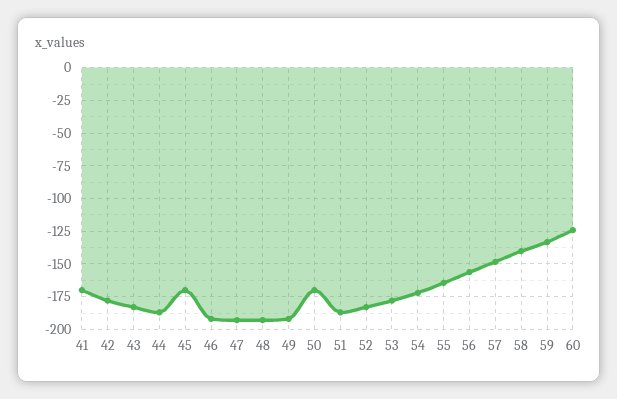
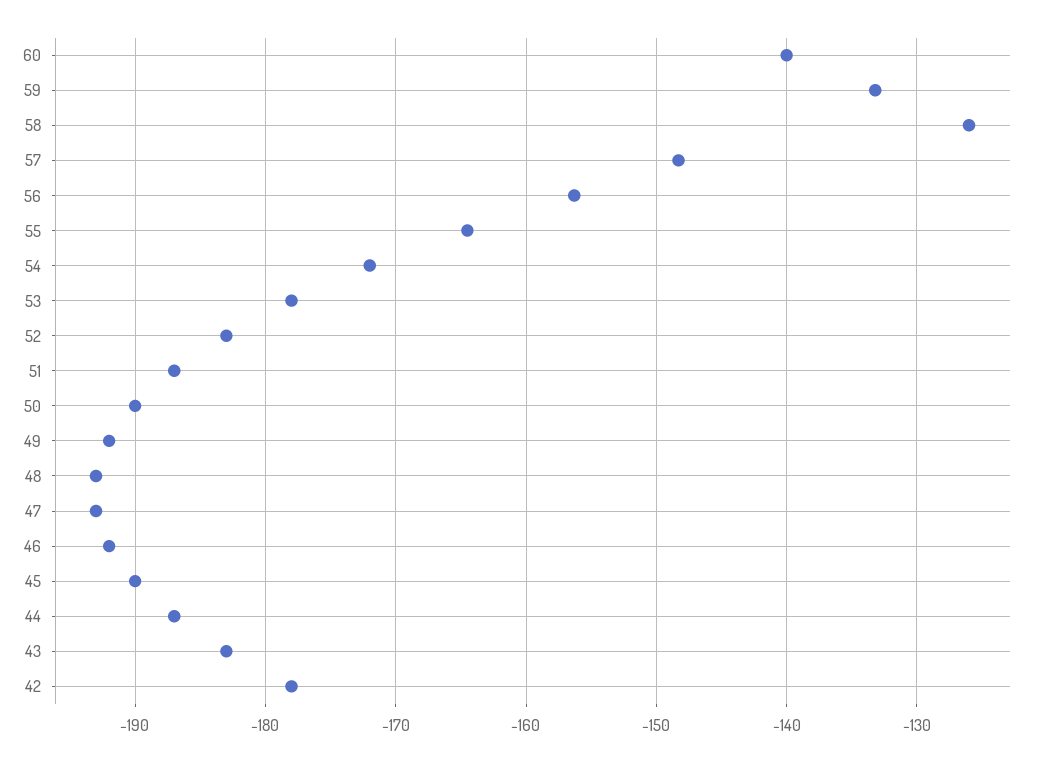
41: -170 -> none
45: -170 -> -190
50: -170 -> -190
58: -140 -> -126
60: -125 -> -140

